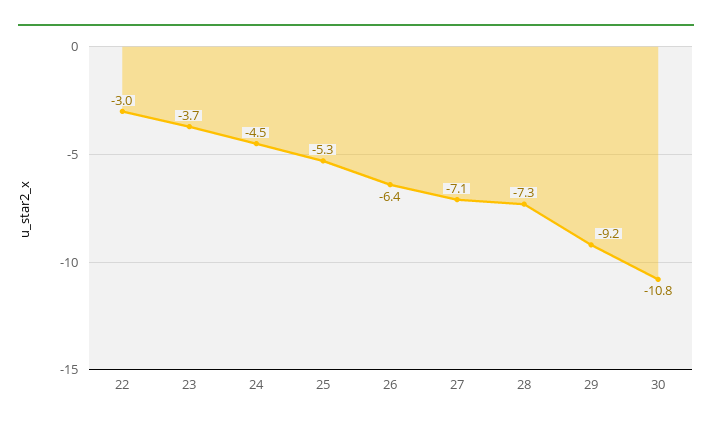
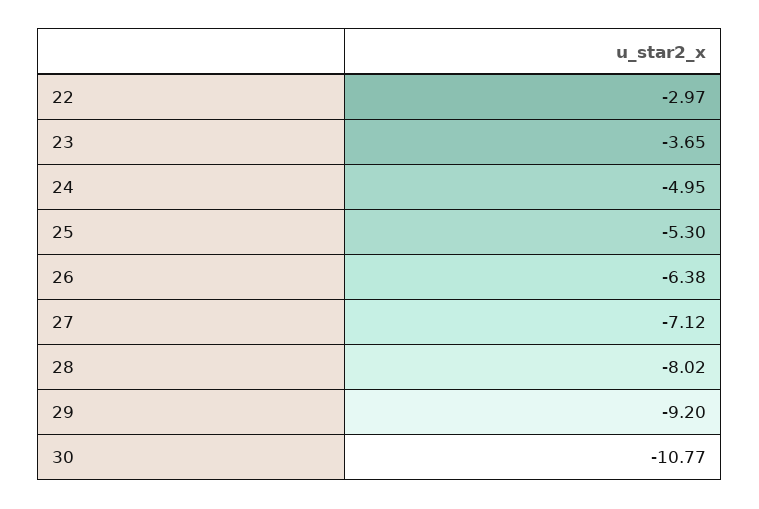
24: -4.5 -> -4.95
28: -7.3 -> -8.02

